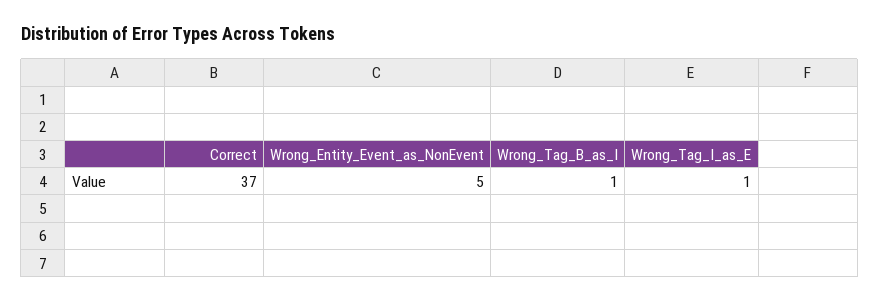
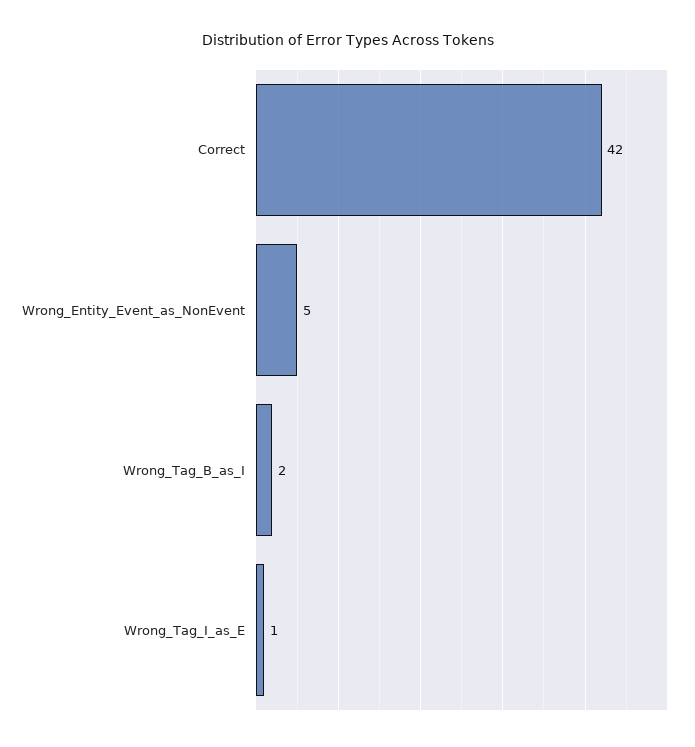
Correct: 37 -> 42
Wrong_Tag_B_as_I: 1 -> 2

